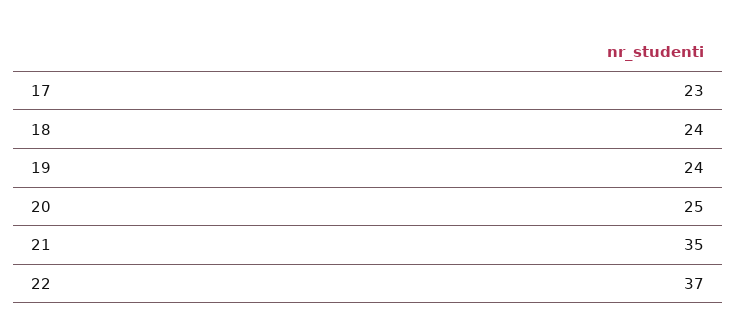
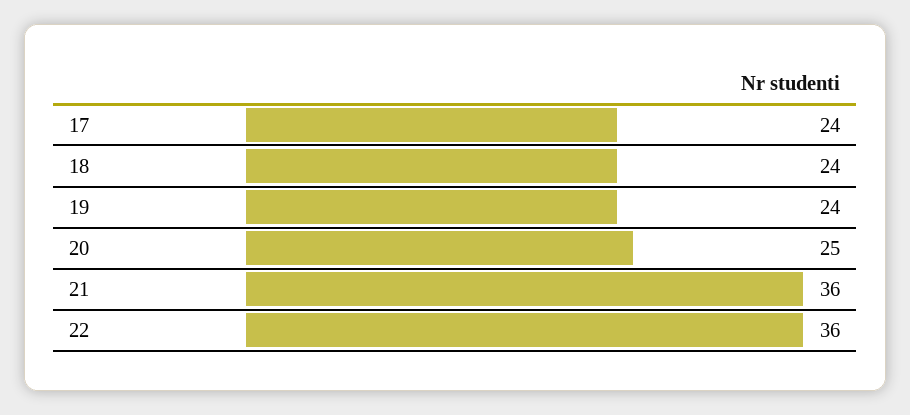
17: 23 -> 24
21: 35 -> 36
22: 37 -> 36

